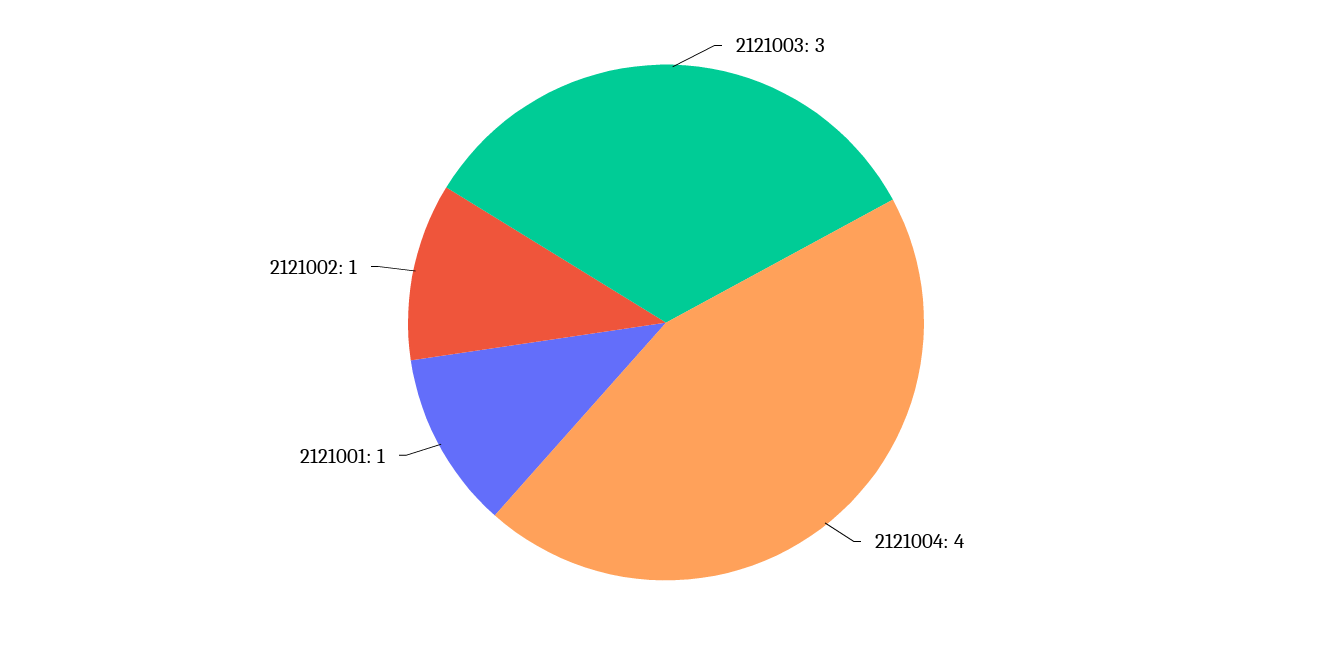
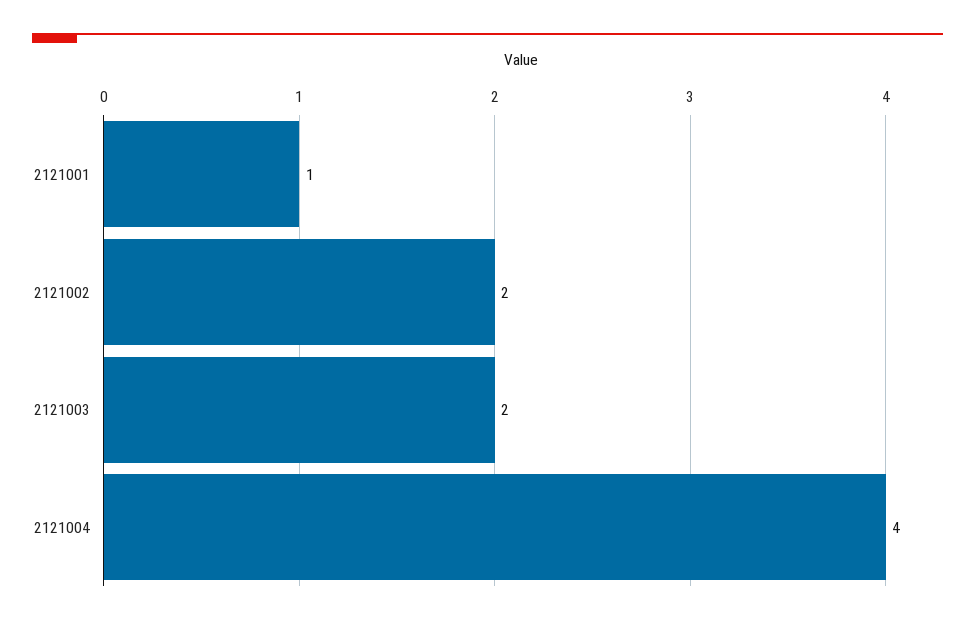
2121003: 3 -> 2
2121002: 1 -> 2

